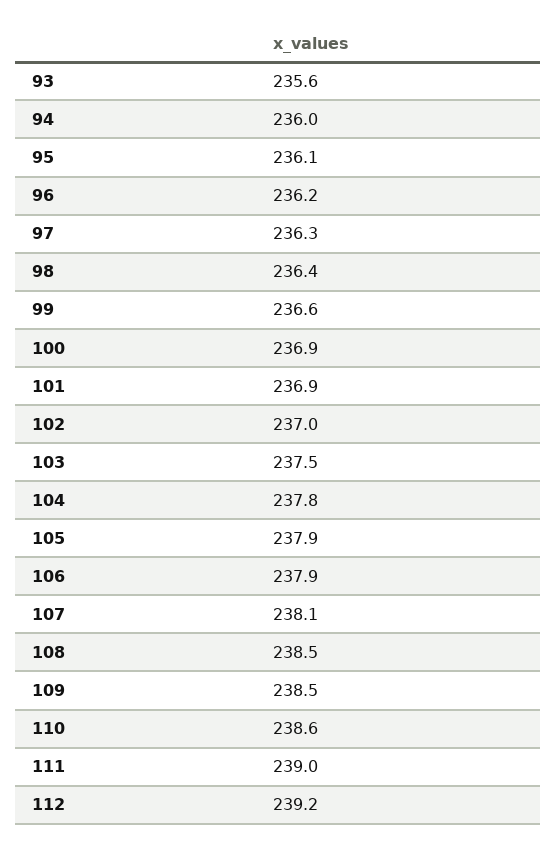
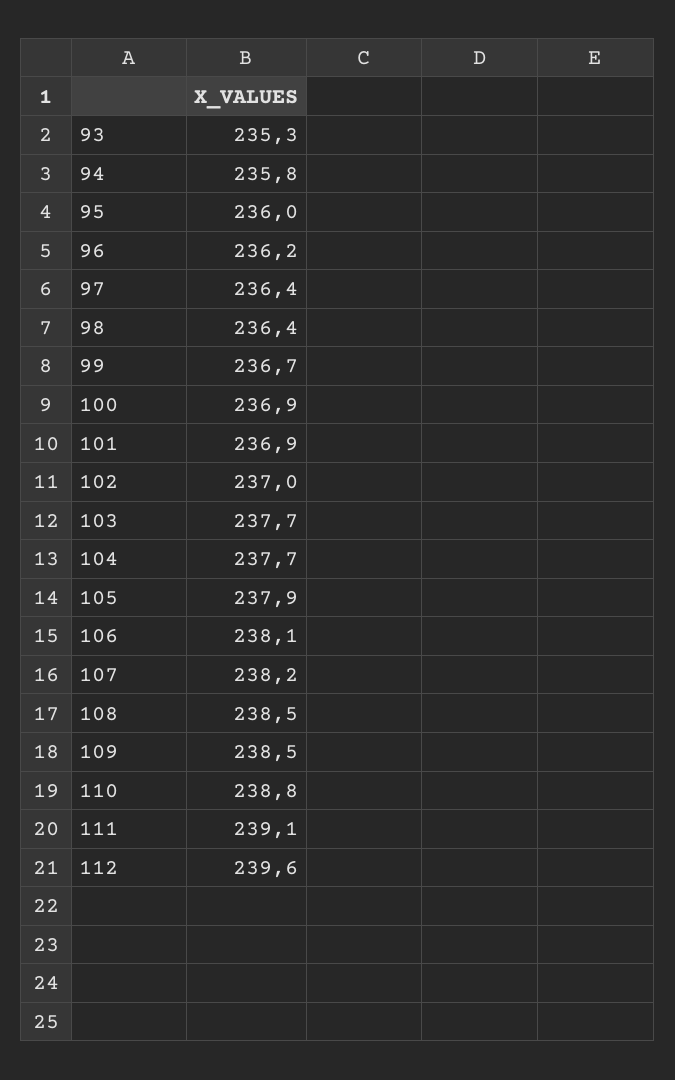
93: 235.6 -> 235.3
94: 236 -> 235.8
95: 236.1 -> 236
97: 236.3 -> 236.4
99: 236.6 -> 236.7
103: 237.5 -> 237.7
104: 237.8 -> 237.7
106: 237.9 -> 238.1
107: 238.1 -> 238.2
110: 238.6 -> 238.8
111: 239 -> 239.1
112: 239.2 -> 239.6

